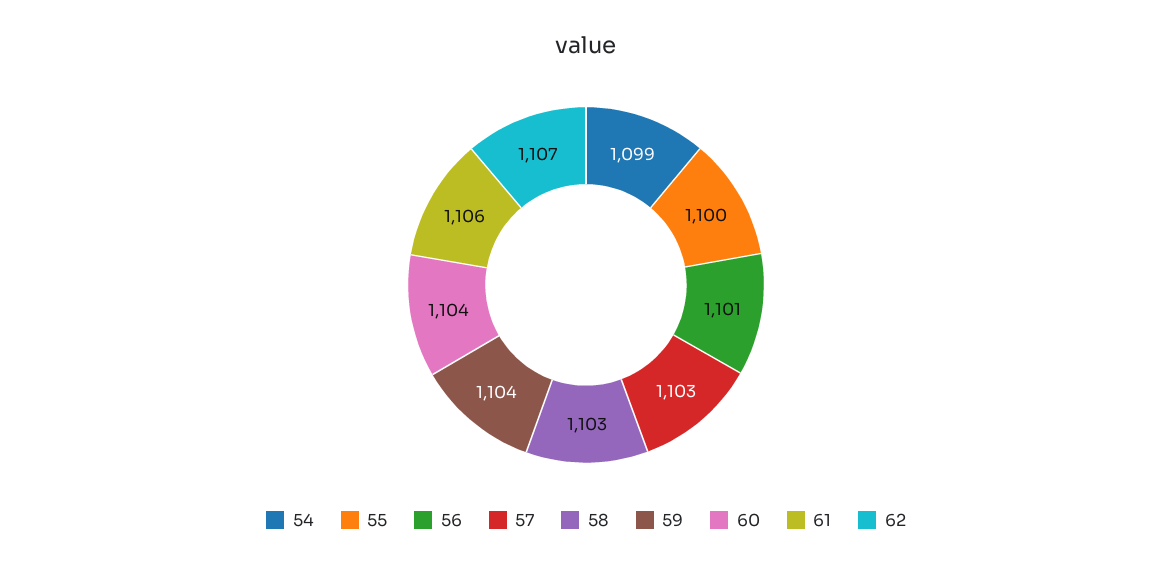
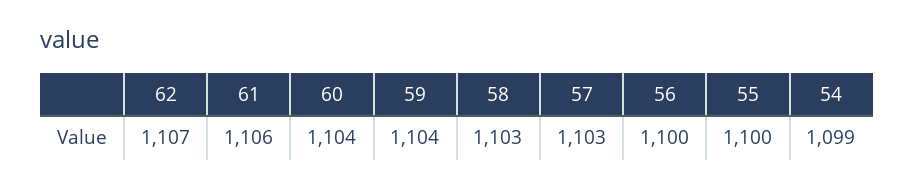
56: 1101 -> 1100

